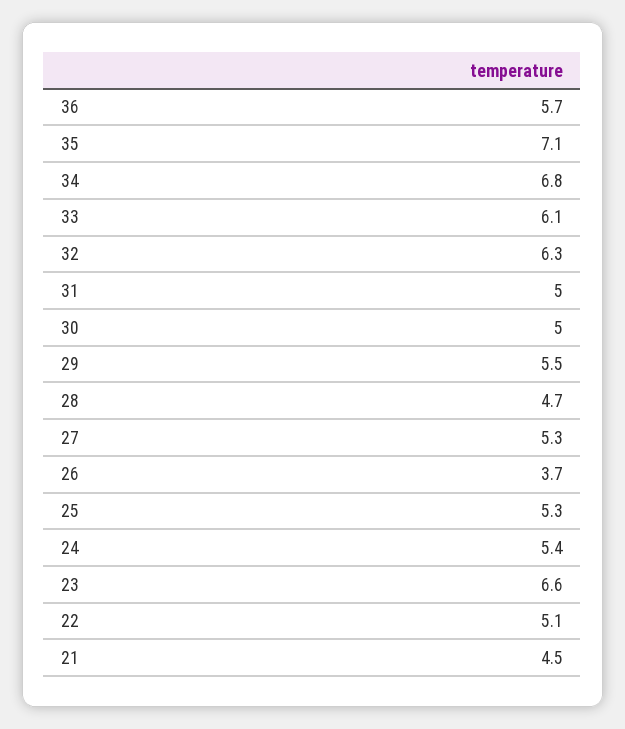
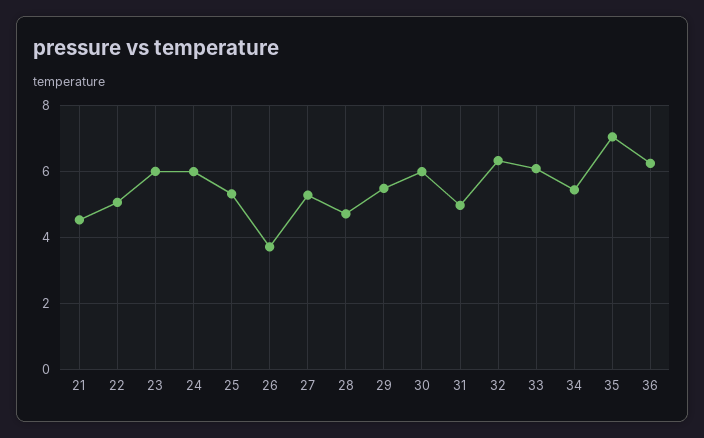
36: 5.7 -> 6.2
34: 6.8 -> 5.4
30: 5 -> 6
24: 5.4 -> 6
23: 6.6 -> 6

